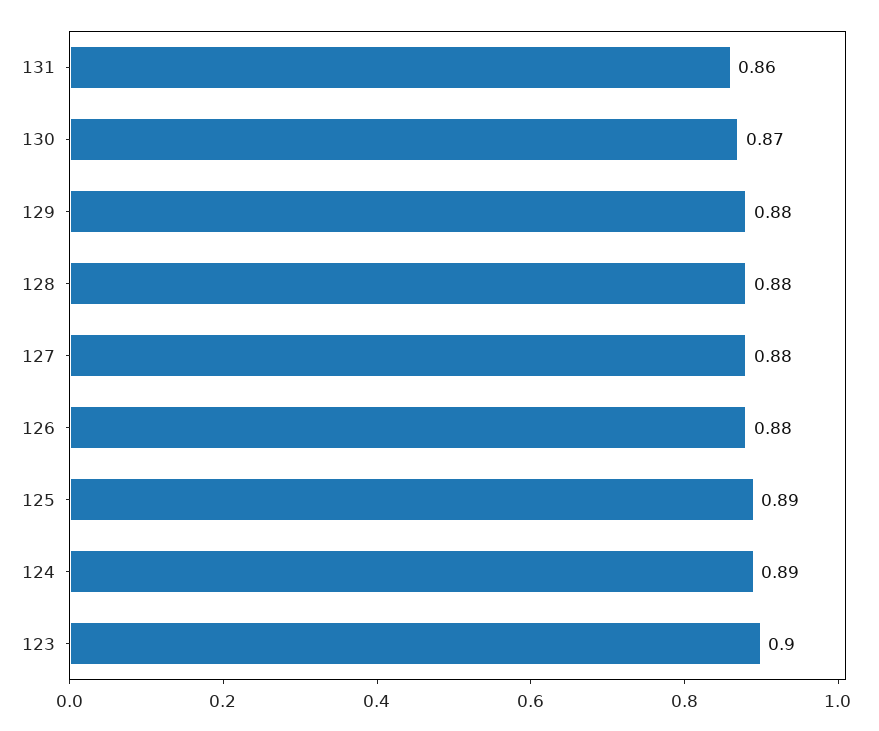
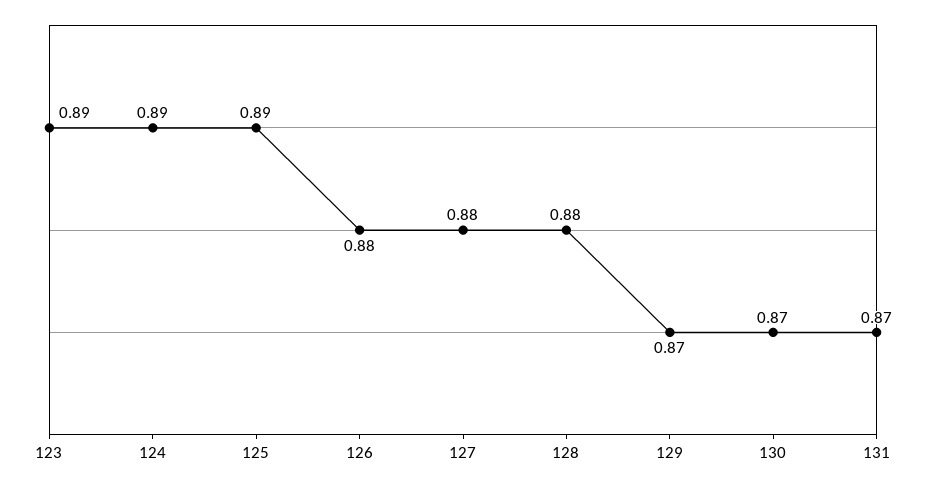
131: 0.86 -> 0.87
129: 0.88 -> 0.87
123: 0.9 -> 0.89

